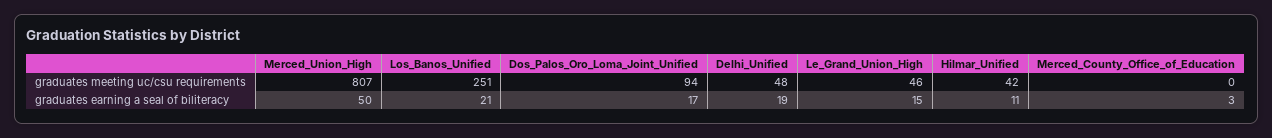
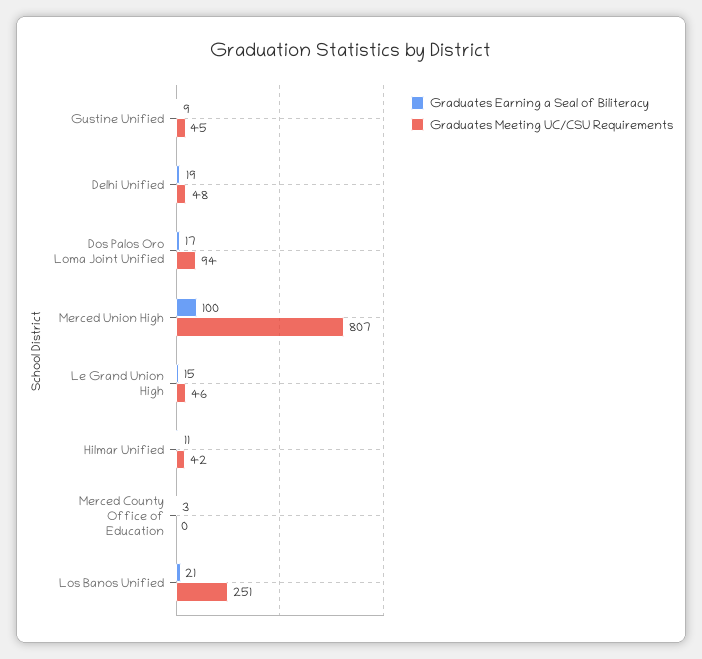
graduates earning a seal of biliteracy, Merced_Union_High: 50 -> 100
graduates earning a seal of biliteracy, Gustine Unified: none -> 9
graduates meeting uc/csu requirements, Gustine Unified: none -> 45

